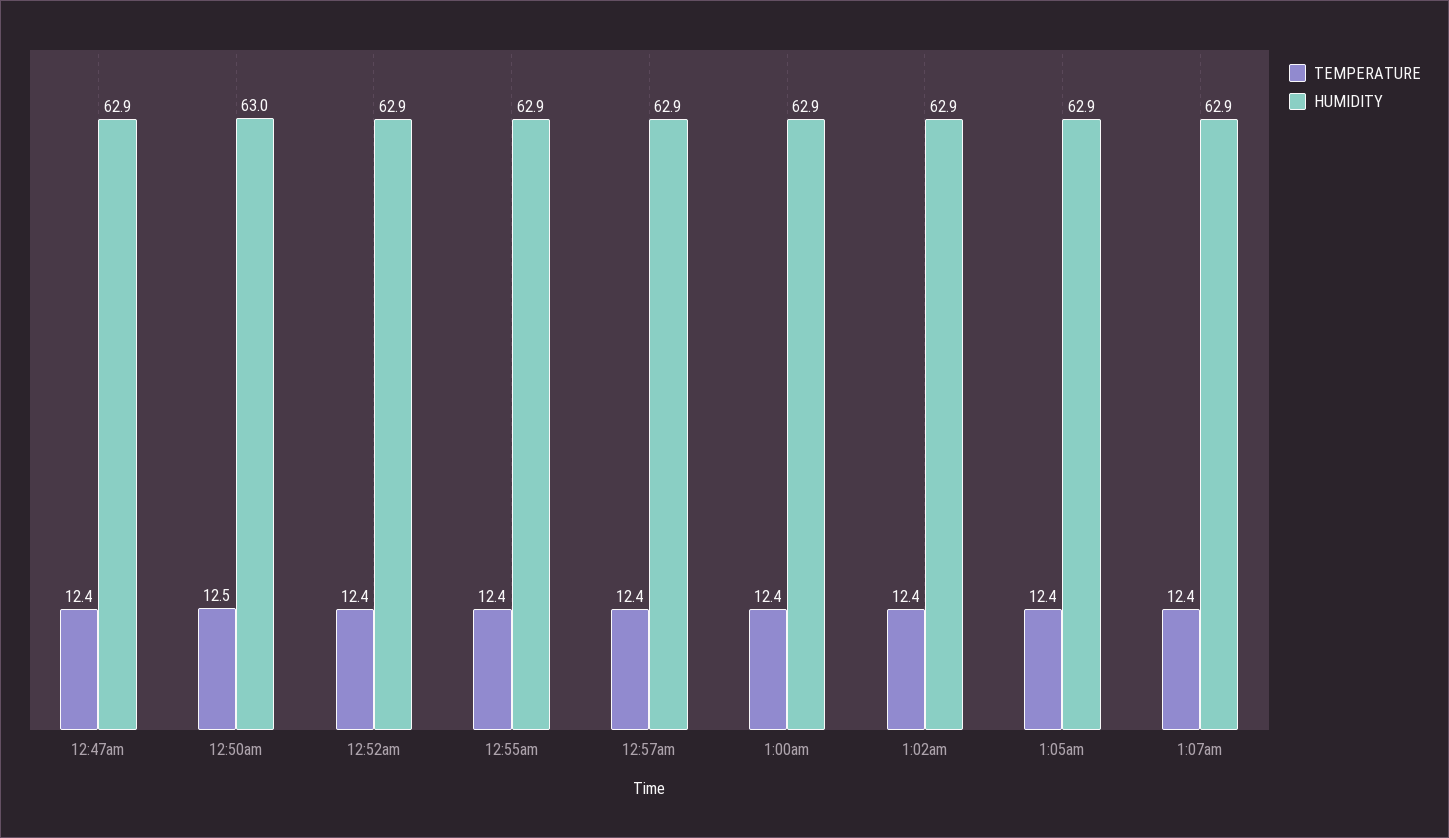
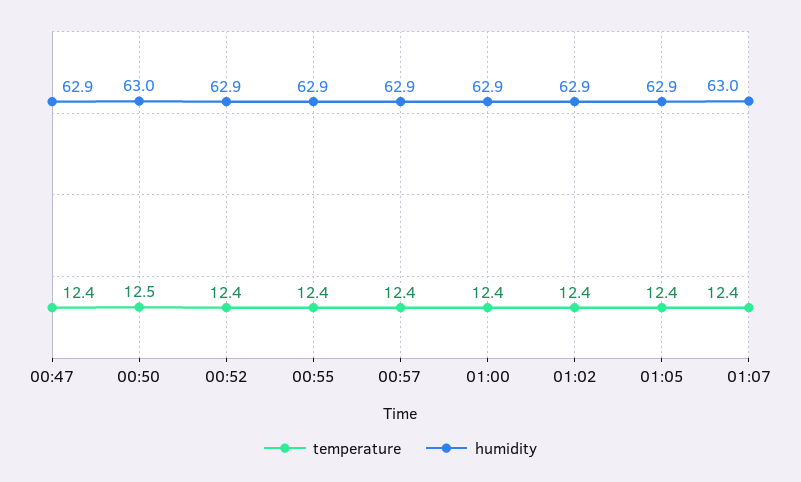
HUMIDITY, 1:07am: 62.9 -> 63

